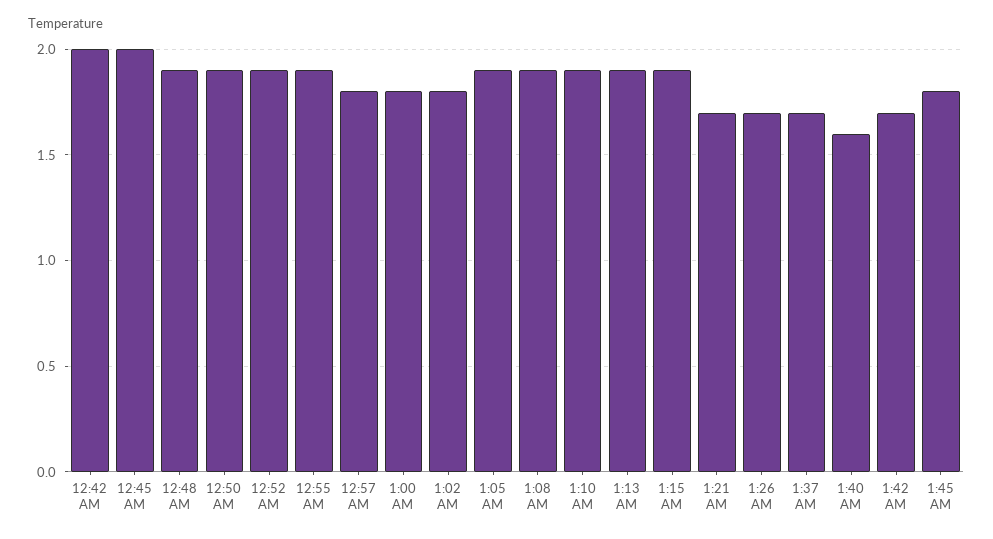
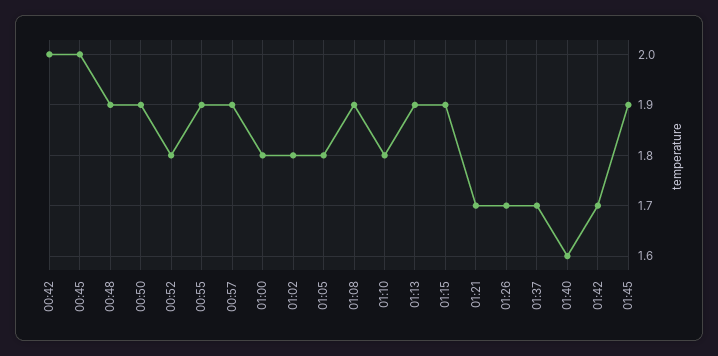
12:52 AM: 1.9 -> 1.8
12:57 AM: 1.8 -> 1.9
1:05 AM: 1.9 -> 1.8
1:10 AM: 1.9 -> 1.8
1:45 AM: 1.8 -> 1.9

